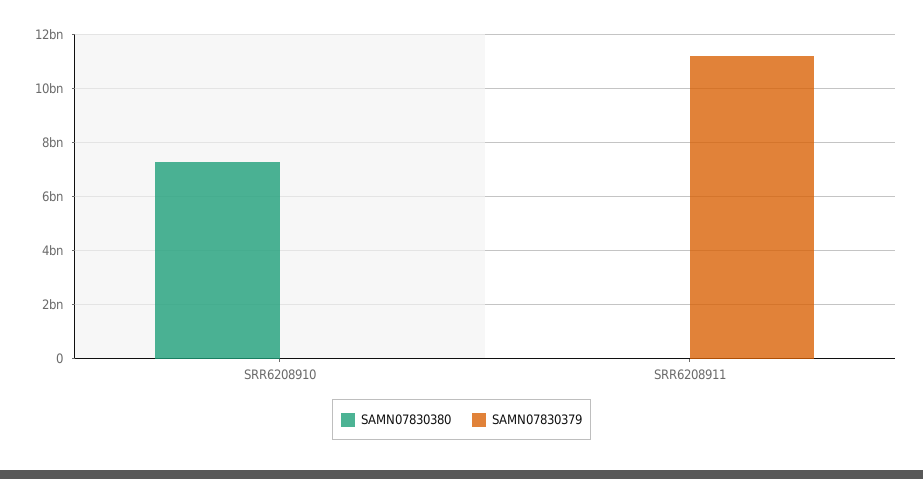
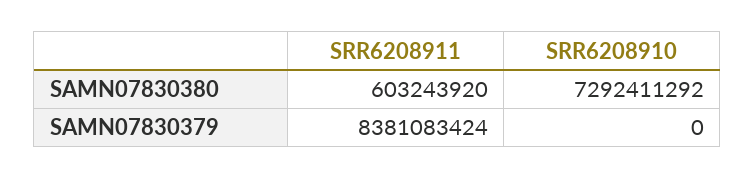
SAMN07830380, SRR6208911: 0 -> 603243920
SAMN07830379, SRR6208911: 11250000000 -> 8381083424

